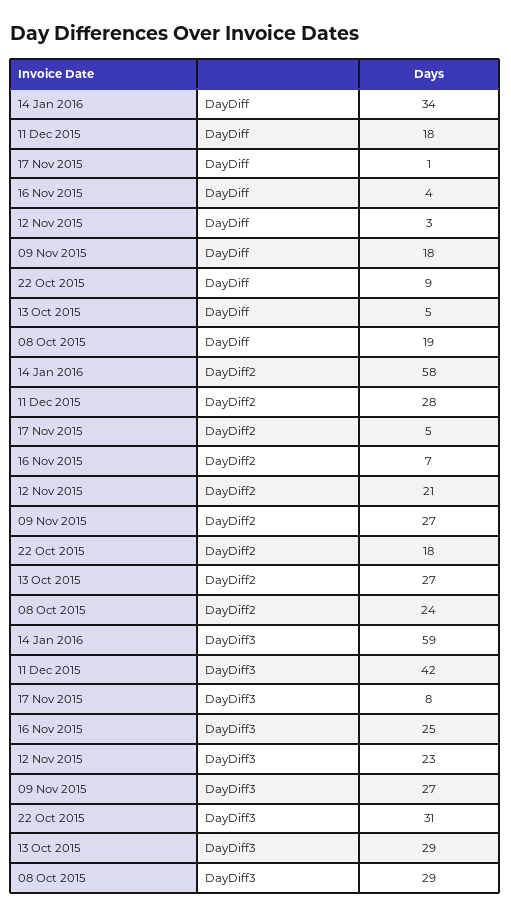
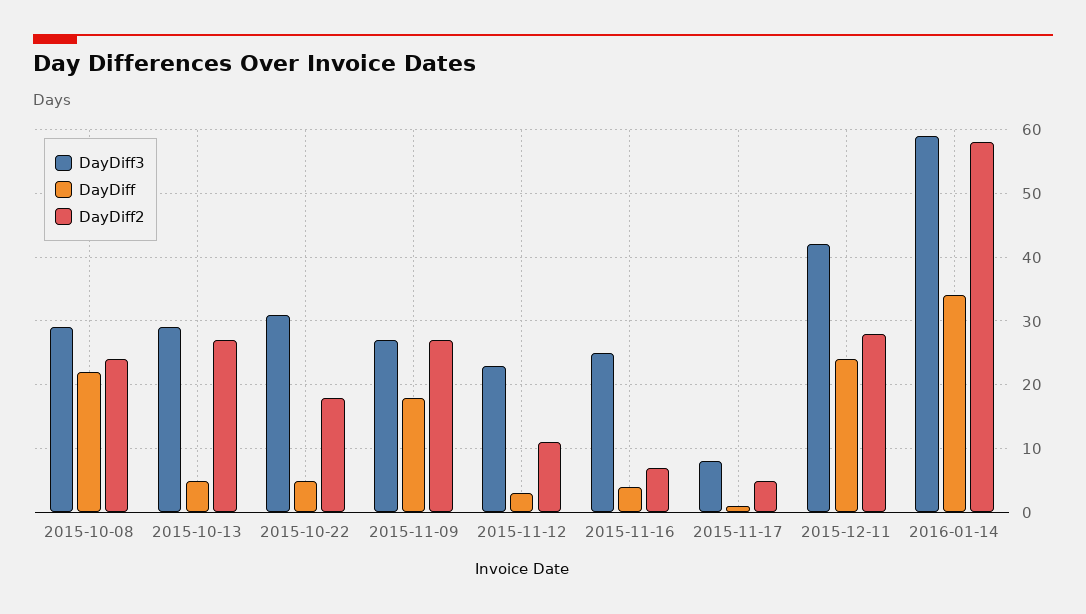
DayDiff, 11 Dec 2015: 18 -> 24
DayDiff, 22 Oct 2015: 9 -> 5
DayDiff, 08 Oct 2015: 19 -> 22
DayDiff2, 12 Nov 2015: 21 -> 11

